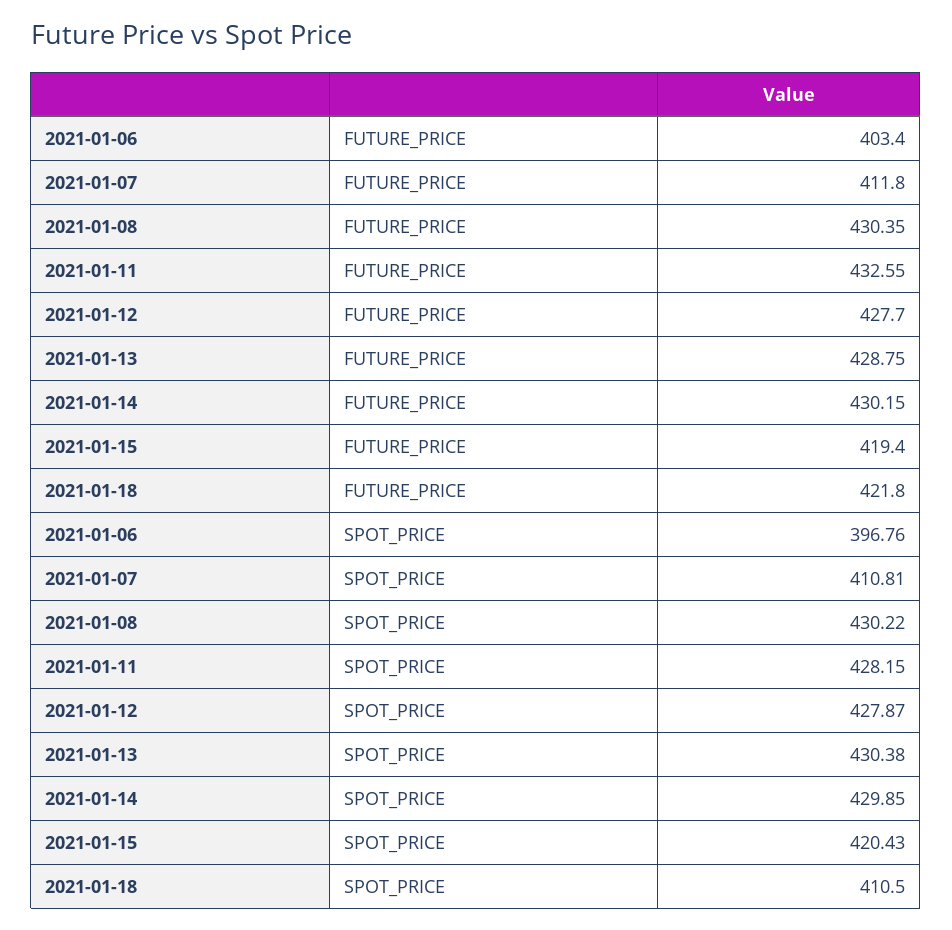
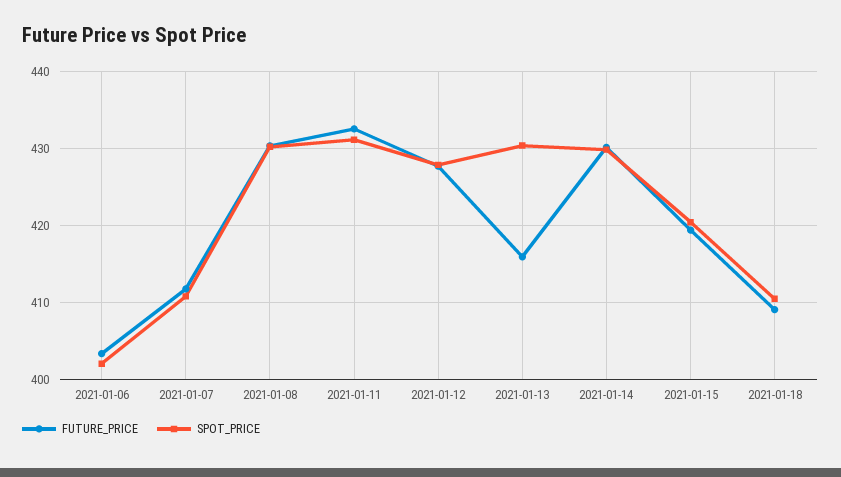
FUTURE_PRICE, 2021-01-13: 428.75 -> 416
FUTURE_PRICE, 2021-01-18: 421.8 -> 409
SPOT_PRICE, 2021-01-06: 396.76 -> 402
SPOT_PRICE, 2021-01-11: 428.15 -> 431

